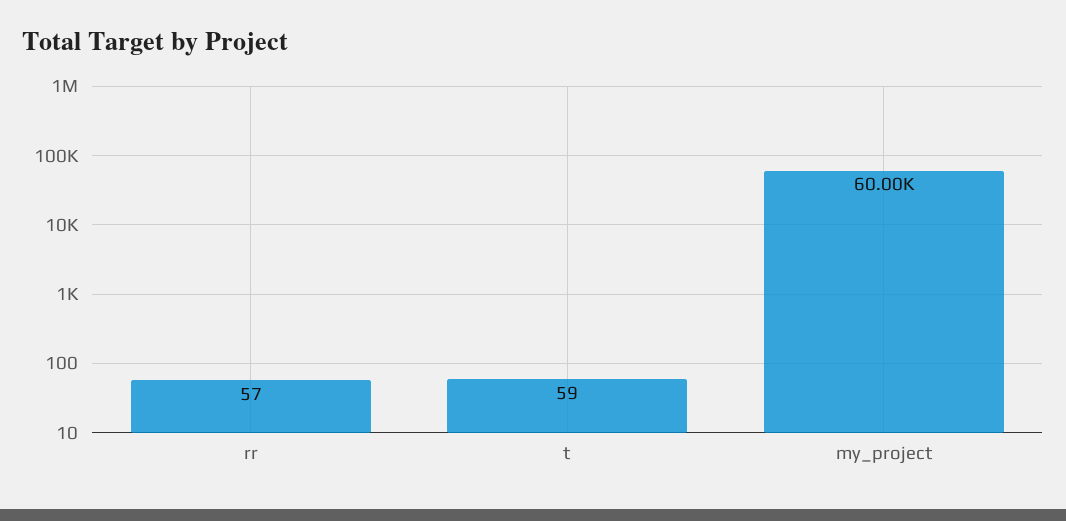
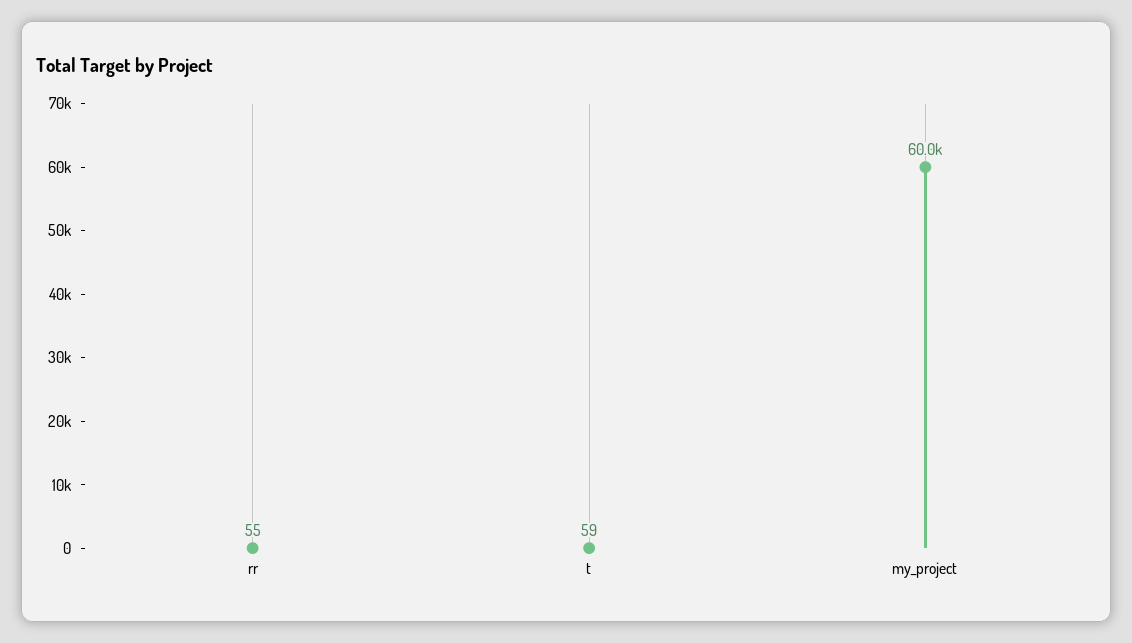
rr: 57 -> 55

